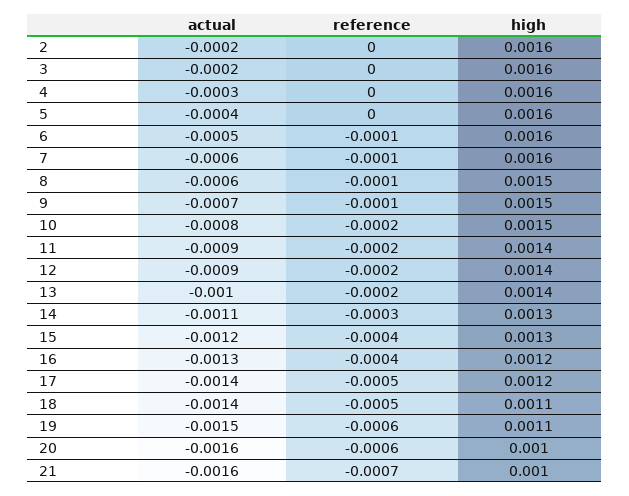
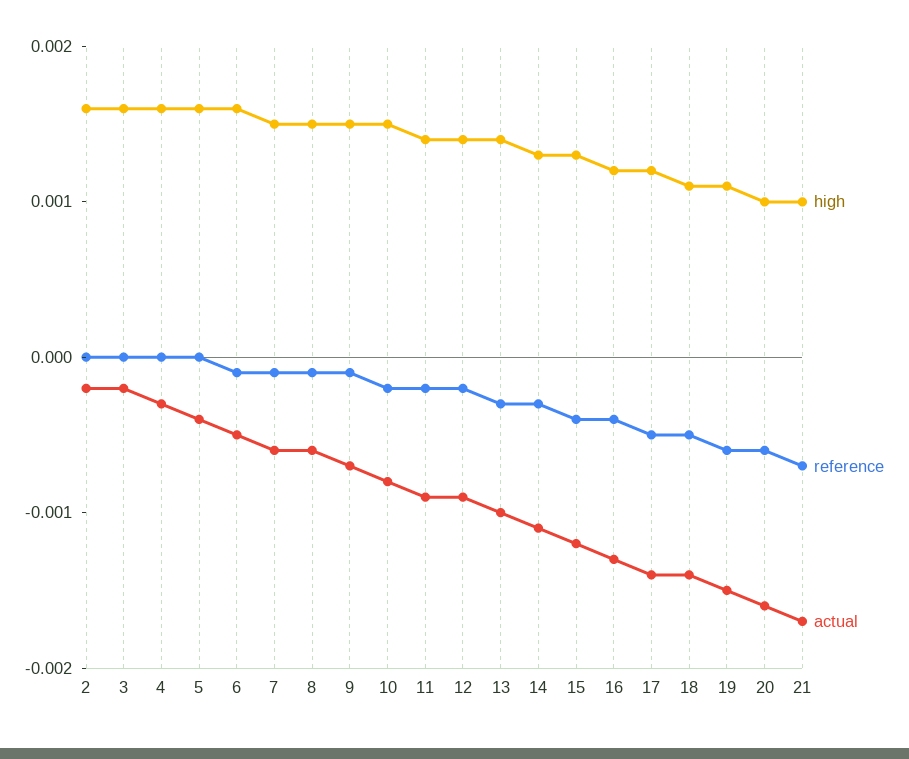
high, 7: 0.0016 -> 0.0015
reference, 13: -0.0002 -> -0.0003
actual, 21: -0.0016 -> -0.0017

